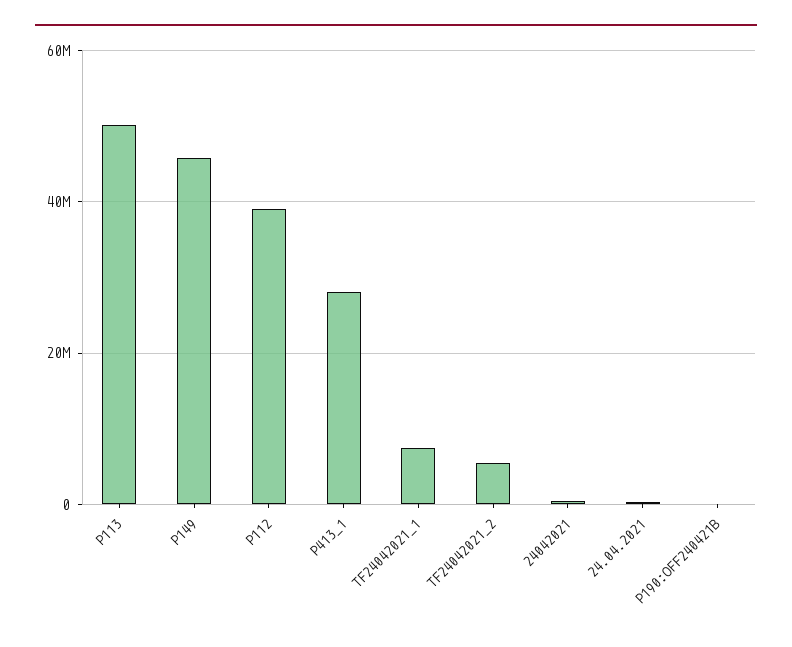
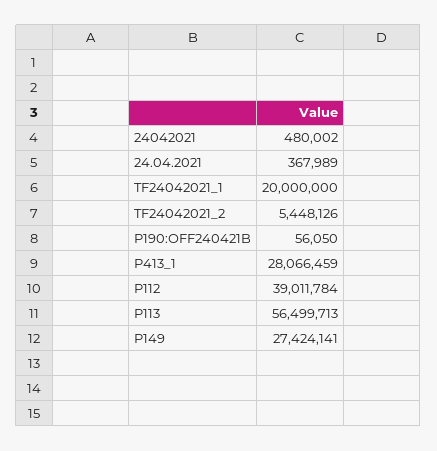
P113: 50000000 -> 56499713
P149: 46000000 -> 27424141
TF24042021_1: 8000000 -> 20000000

